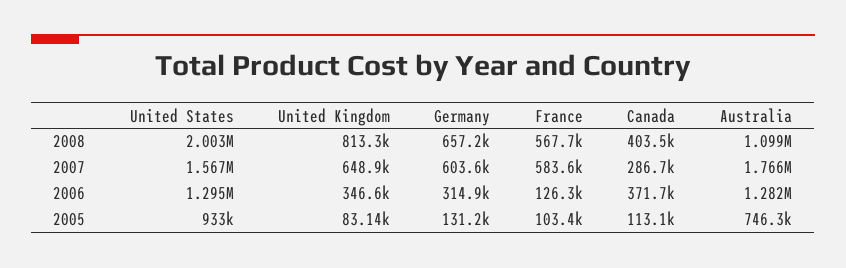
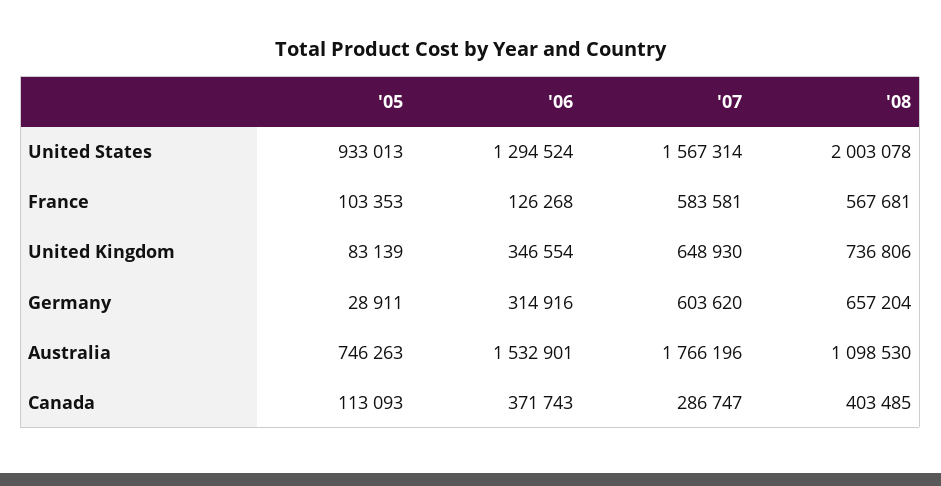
United Kingdom, 2008: 813300 -> 736806
Australia, 2006: 1282000 -> 1532901
Germany, 2005: 131200 -> 28911

